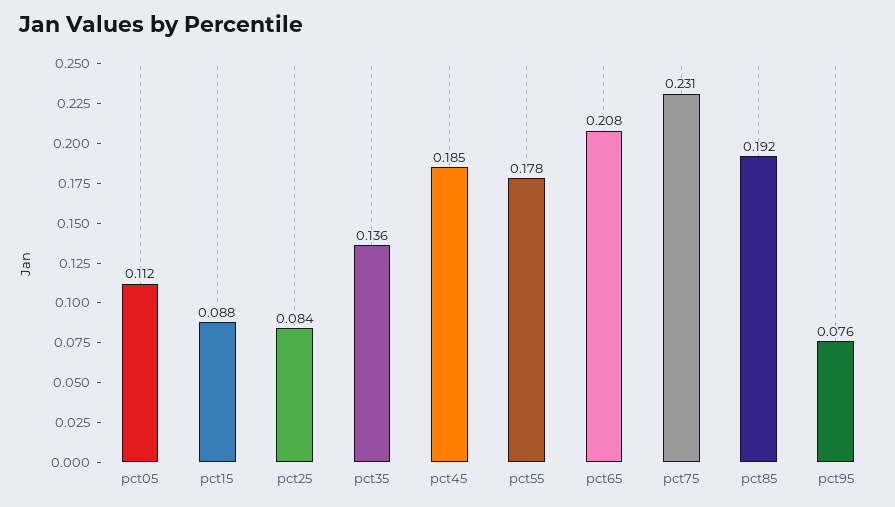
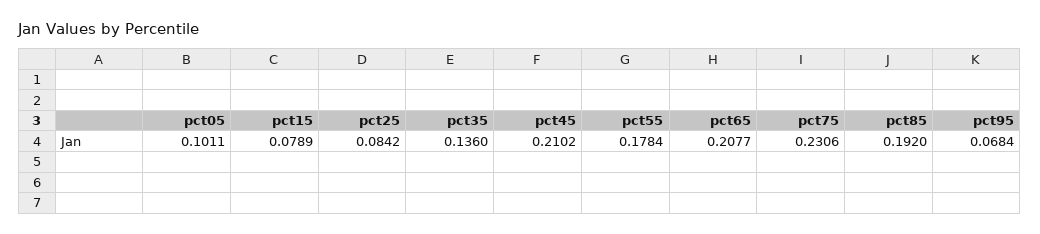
pct05: 0.112 -> 0.1011
pct15: 0.088 -> 0.0789
pct45: 0.185 -> 0.2102
pct95: 0.076 -> 0.0684

